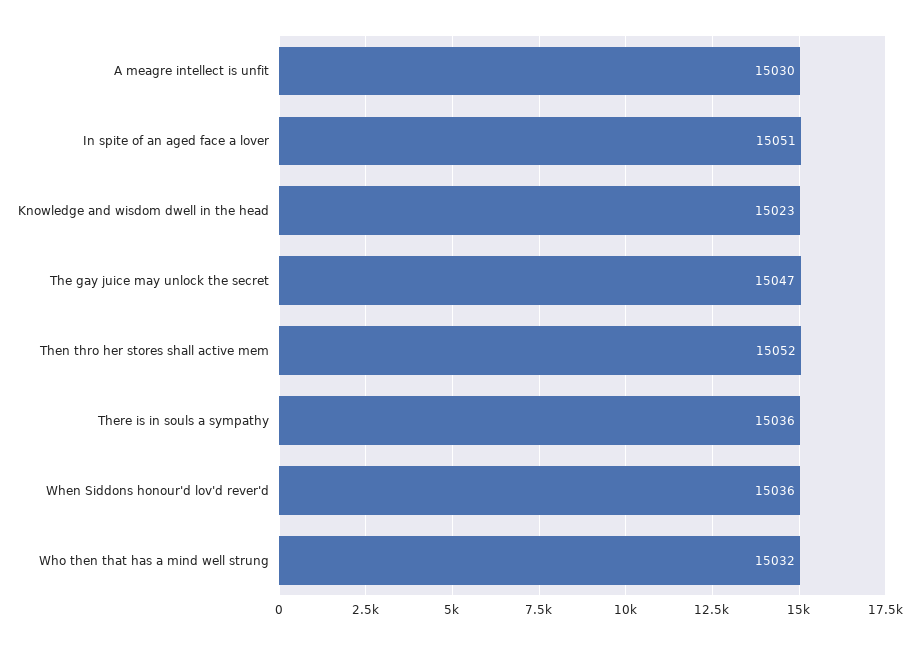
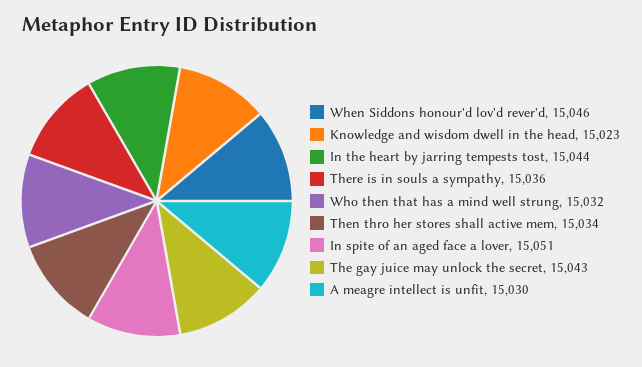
The gay juice may unlock the secret: 15047 -> 15043
Then thro her stores shall active mem: 15052 -> 15034
When Siddons honour'd lov'd rever'd: 15036 -> 15046
In the heart by jarring tempests tost: none -> 15044

